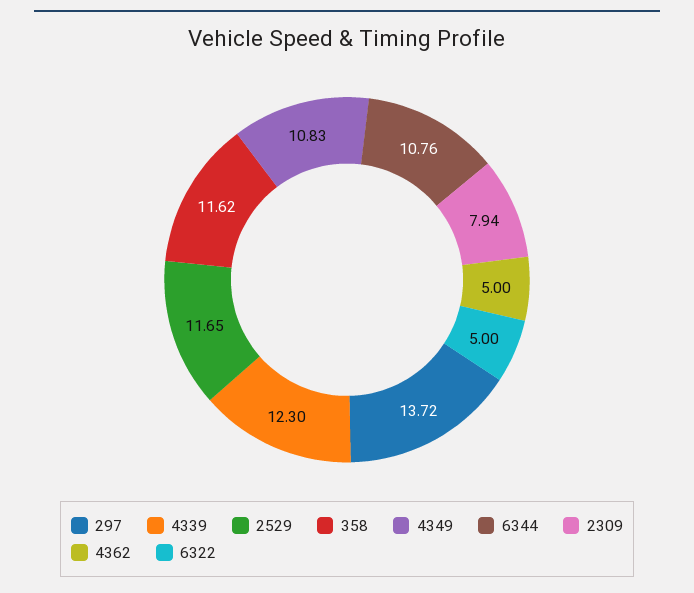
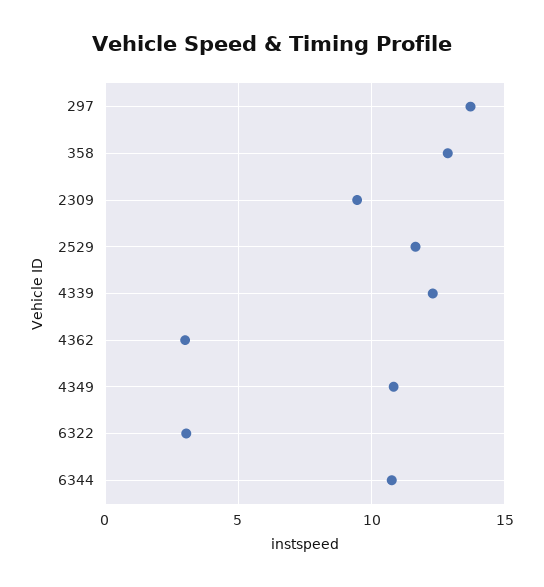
358: 11.62 -> 13
2309: 7.94 -> 9.5
4362: 5 -> 3
6322: 5 -> 3

